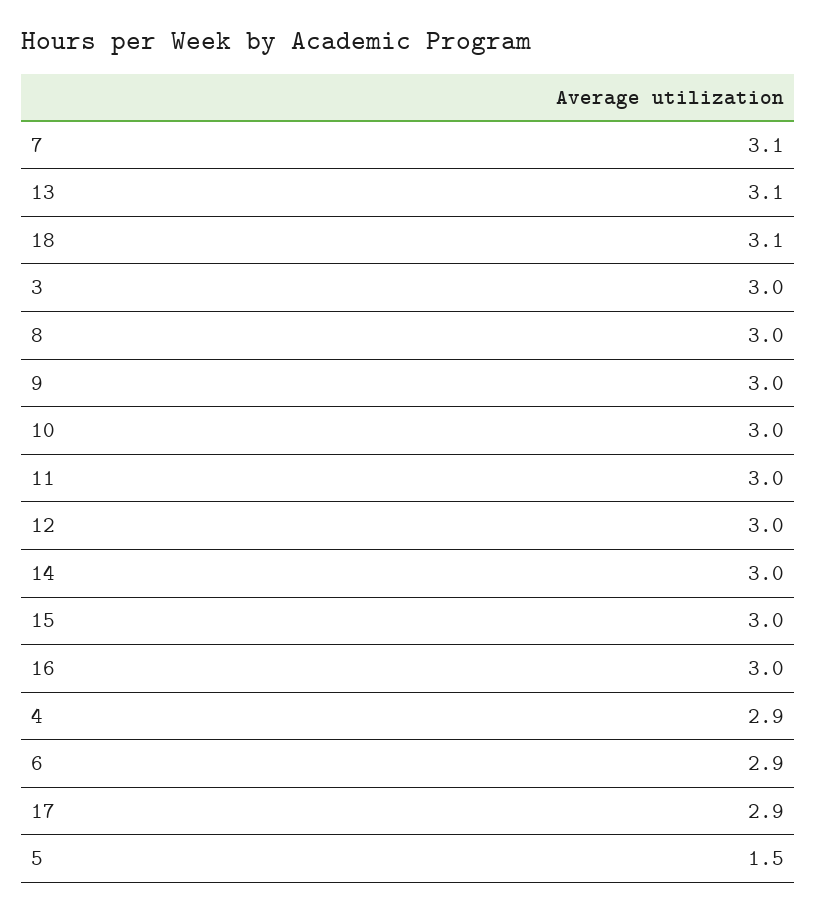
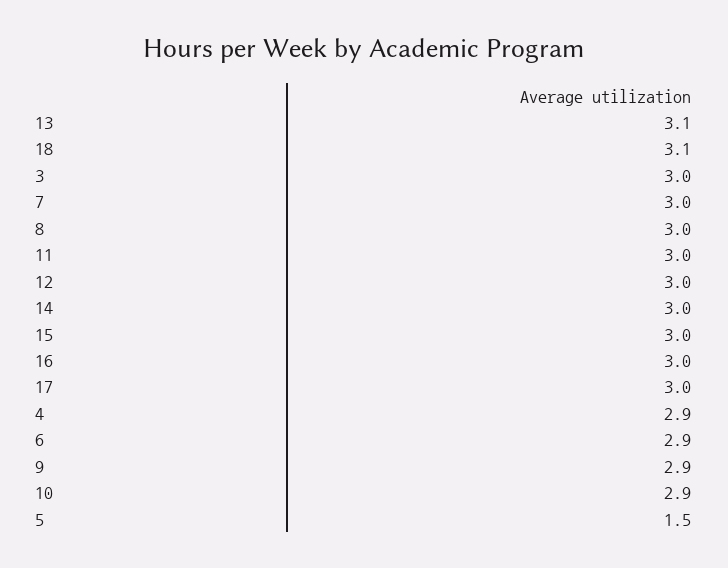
7: 3.1 -> 3
9: 3 -> 2.9
10: 3 -> 2.9
17: 2.9 -> 3

